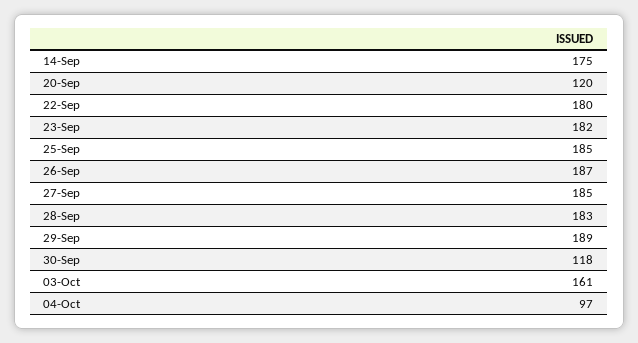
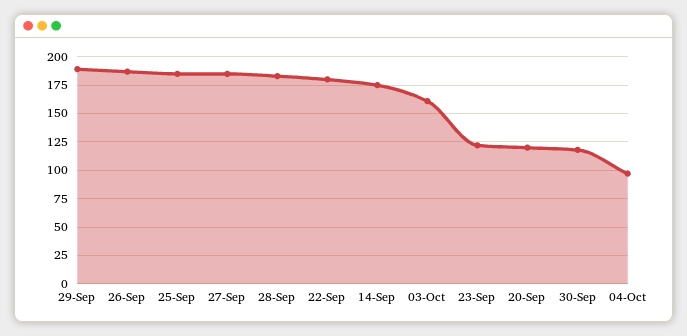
23-Sep: 182 -> 125

